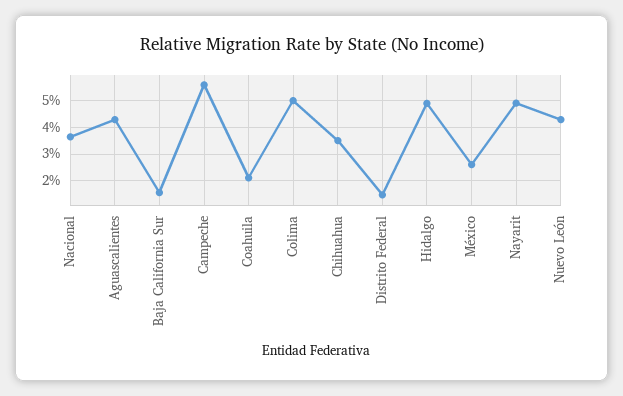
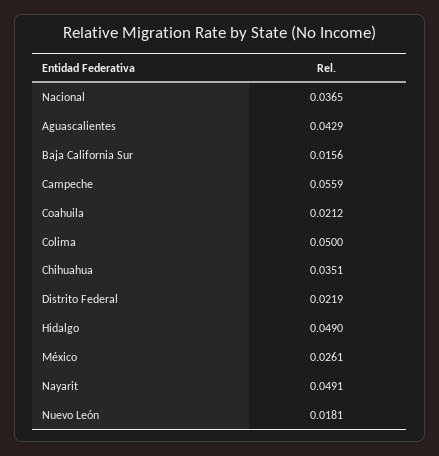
Distrito Federal: 0.015 -> 0.0219
Nuevo León: 0.0425 -> 0.0181

